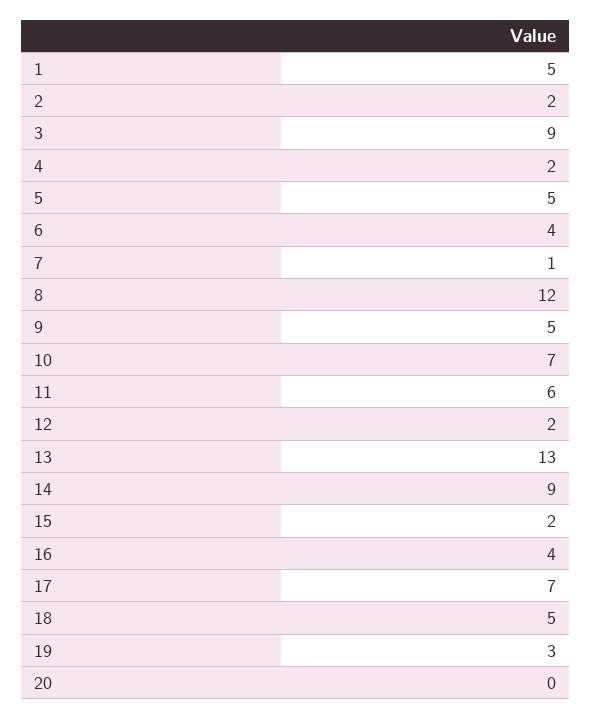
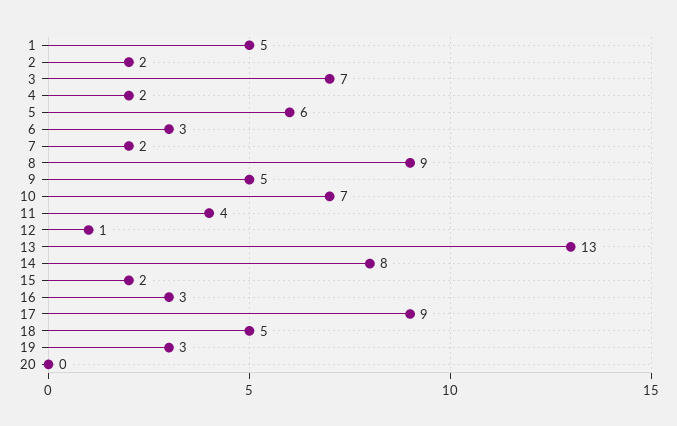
3: 9 -> 7
5: 5 -> 6
6: 4 -> 3
7: 1 -> 2
8: 12 -> 9
11: 6 -> 4
12: 2 -> 1
14: 9 -> 8
16: 4 -> 3
17: 7 -> 9

